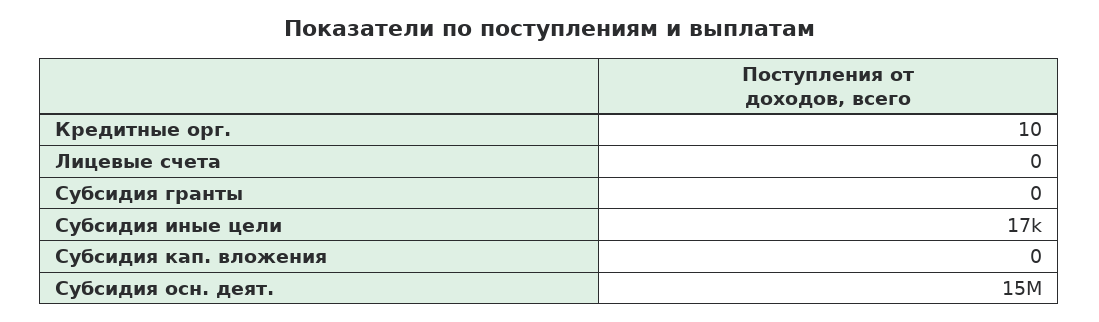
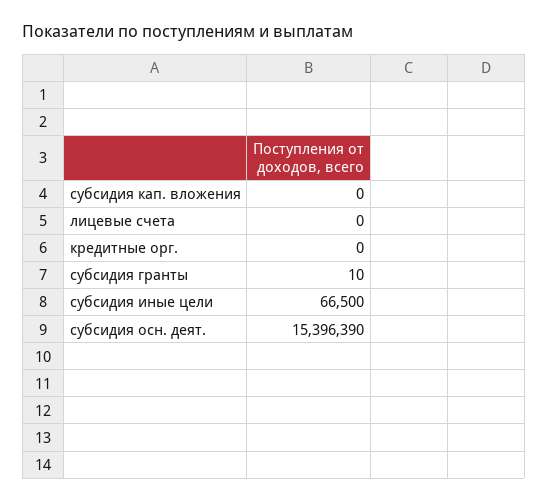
Кредитные орг.: 10 -> 0
Субсидия гранты: 0 -> 10
Субсидия иные цели: 17000 -> 66500

